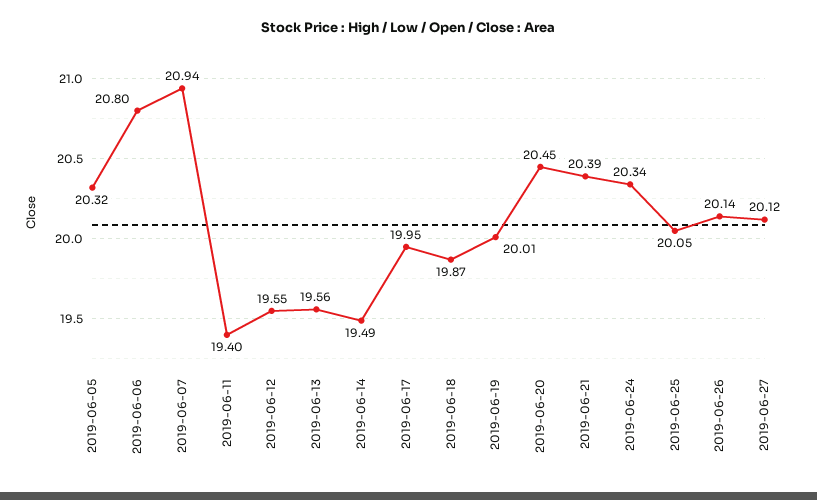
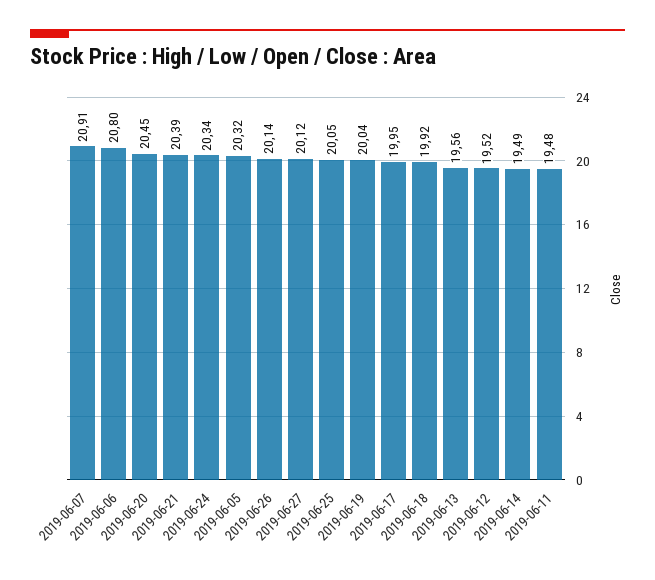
2019-06-07: 20.94 -> 20.91
2019-06-11: 19.4 -> 19.48
2019-06-12: 19.55 -> 19.52
2019-06-18: 19.87 -> 19.92
2019-06-19: 20.01 -> 20.04

